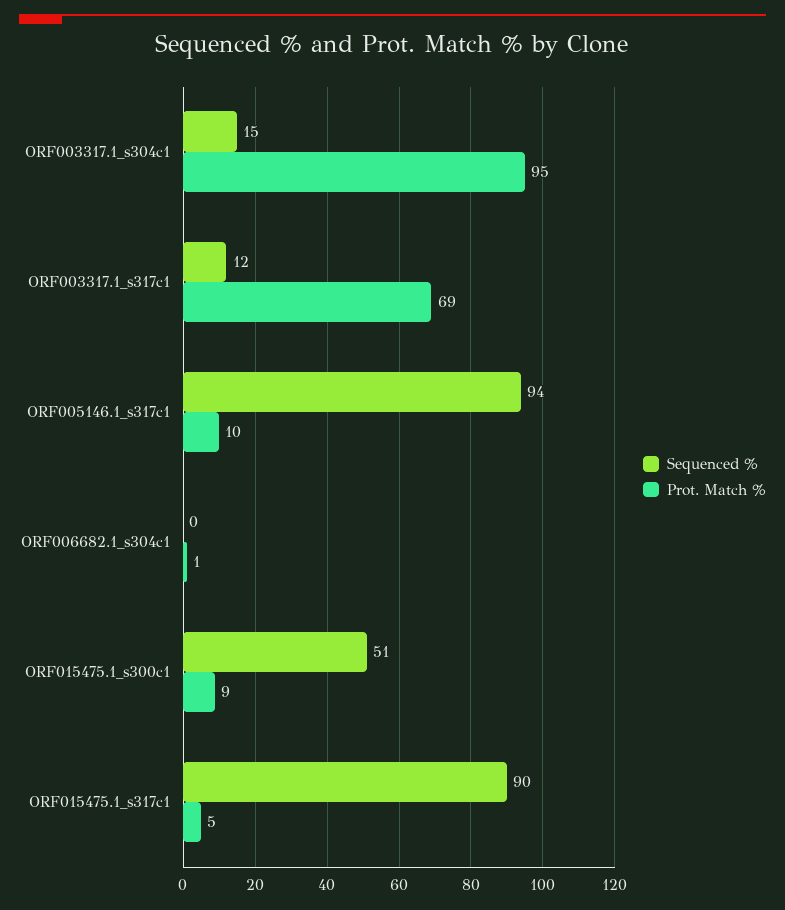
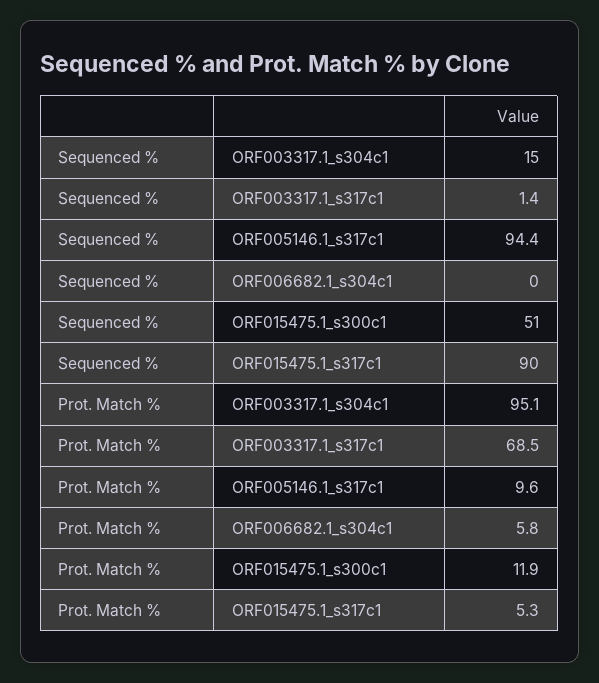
Sequenced %, ORF003317.1_s317c1: 12 -> 1.4
Prot. Match %, ORF006682.1_s304c1: 1 -> 5.8
Prot. Match %, ORF015475.1_s300c1: 9 -> 11.9

